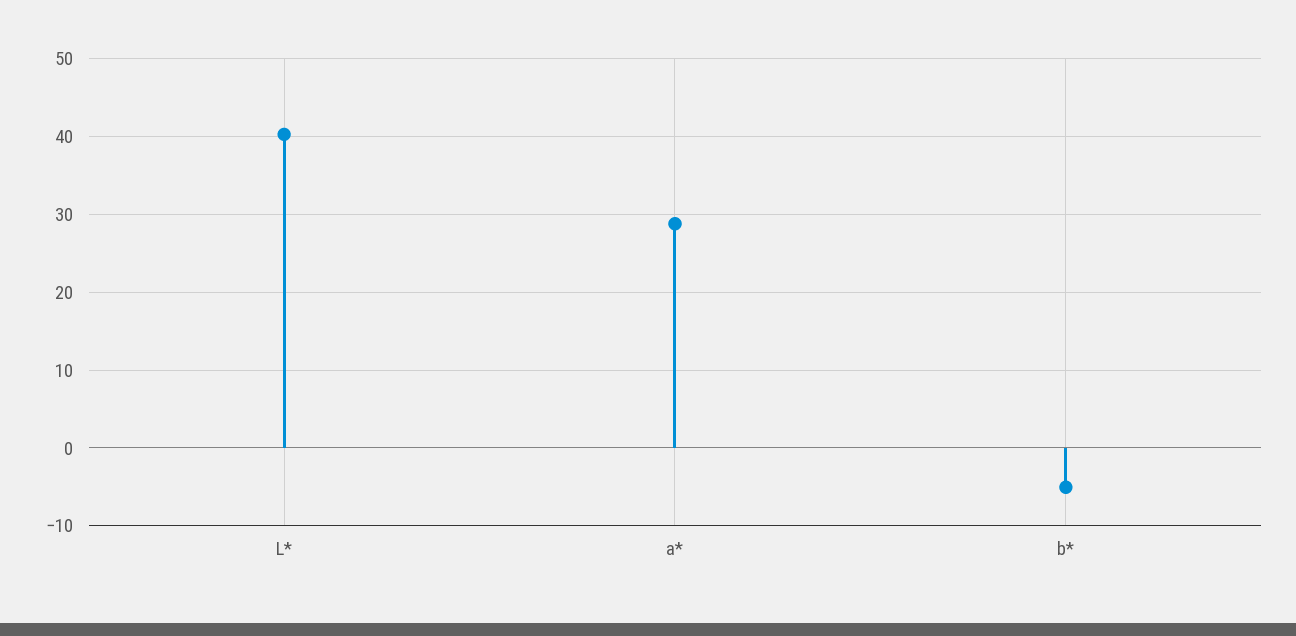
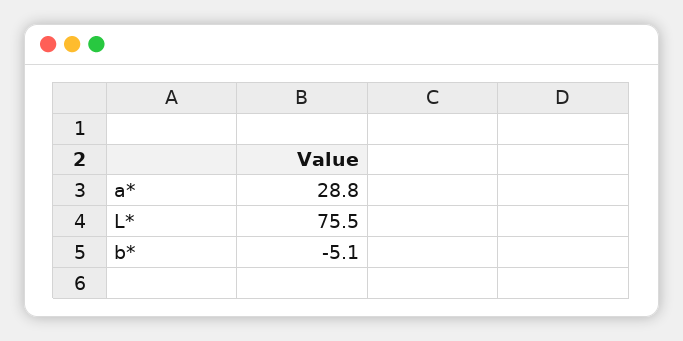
L*: 40 -> 75.5

